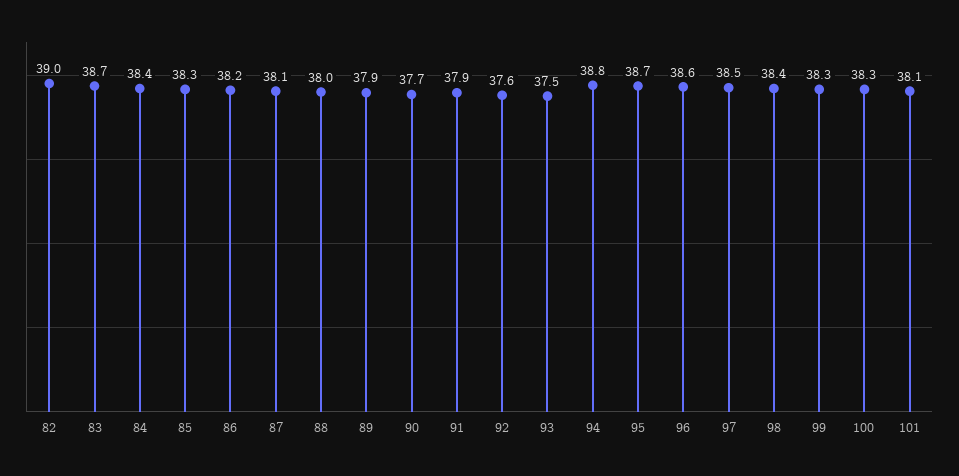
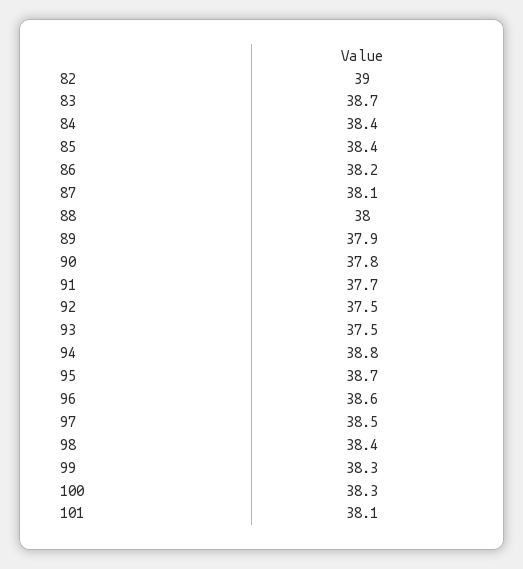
85: 38.3 -> 38.4
90: 37.7 -> 37.8
91: 37.9 -> 37.7
92: 37.6 -> 37.5

